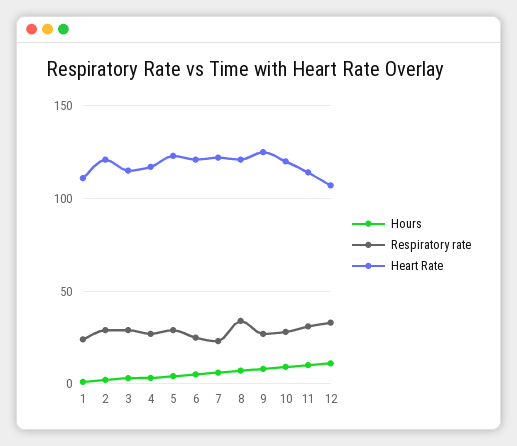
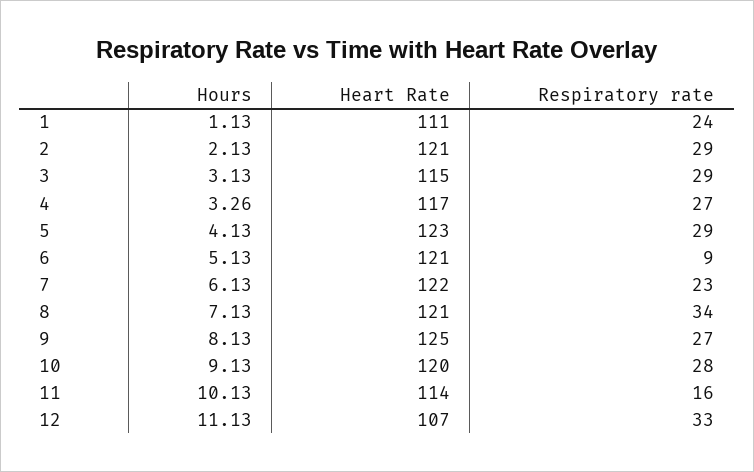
Respiratory rate, 6: 25 -> 9
Respiratory rate, 11: 30 -> 16

